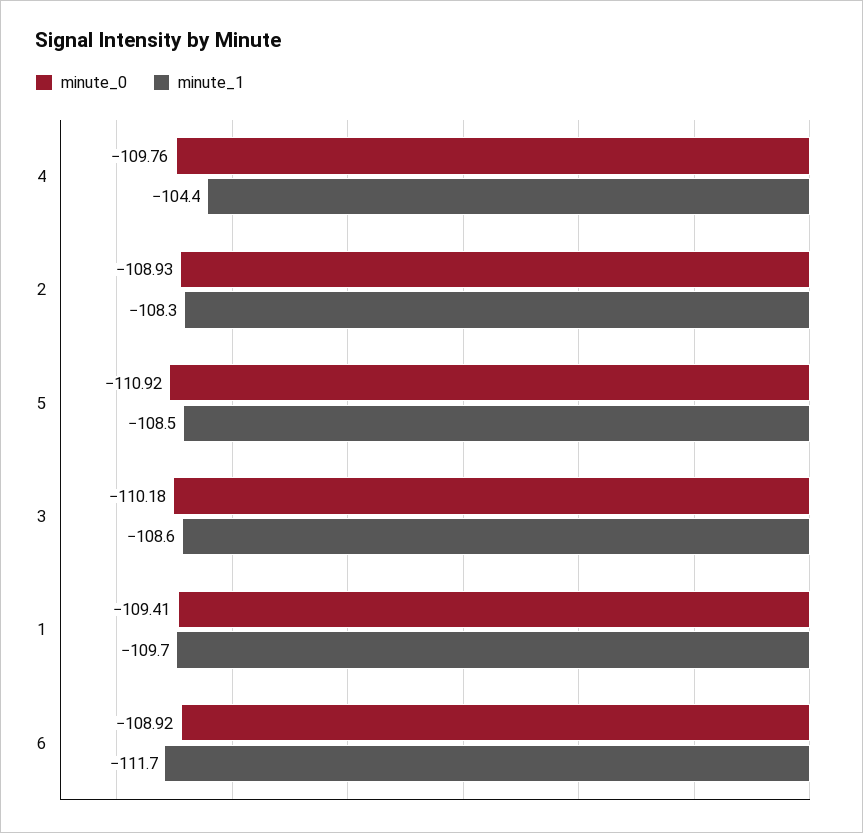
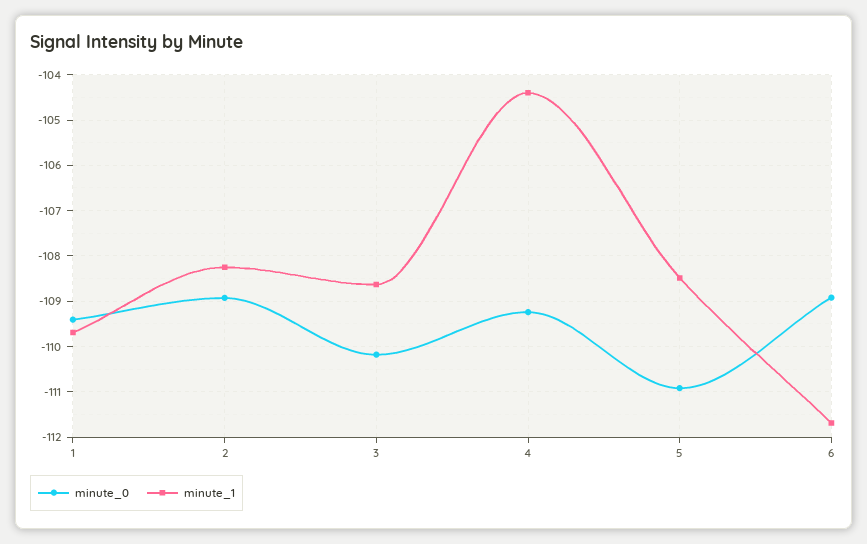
minute_0, 4: -109.76 -> -109.2

